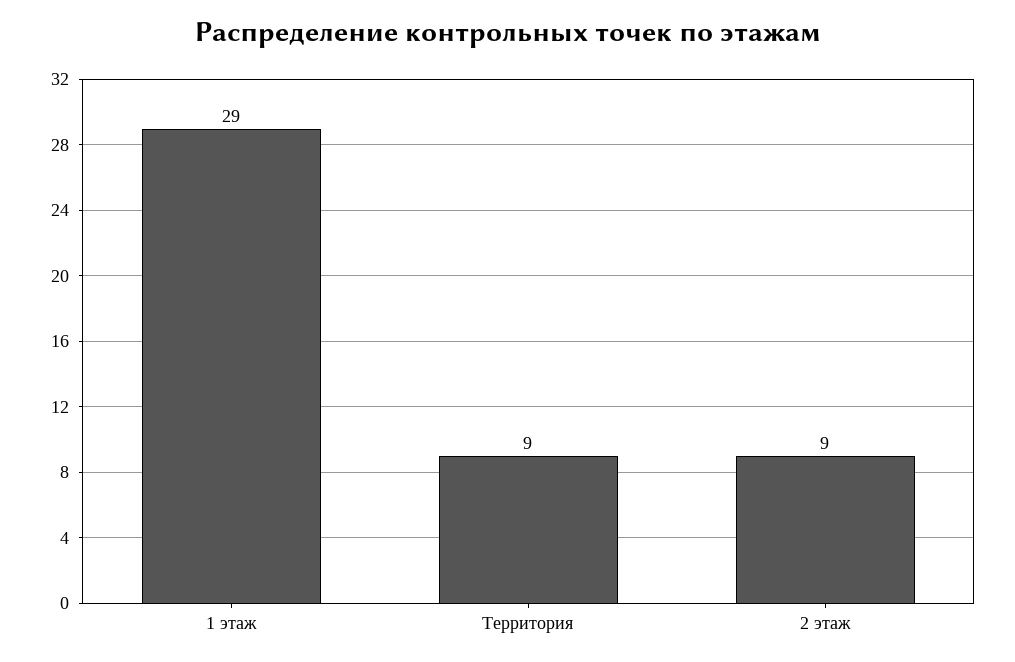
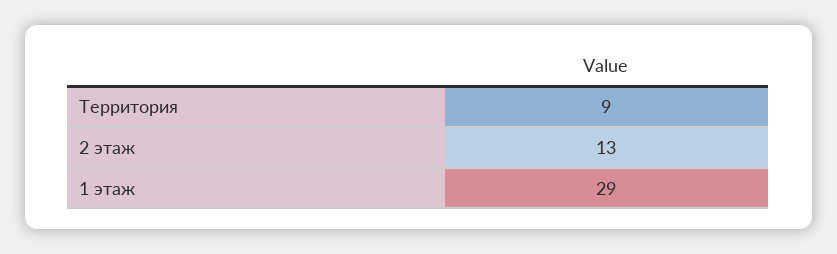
2 этаж: 9 -> 13

